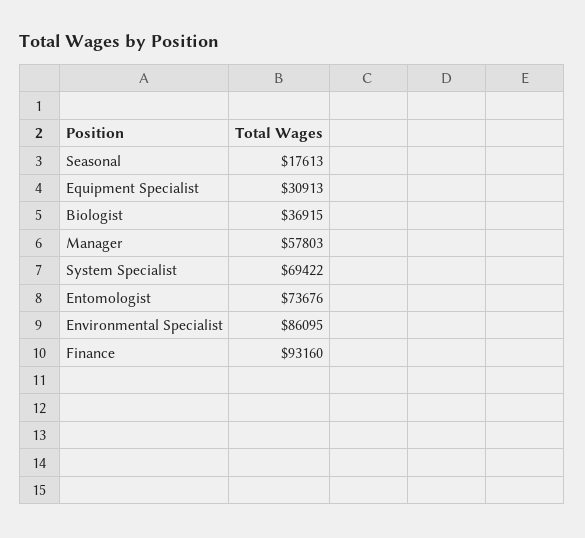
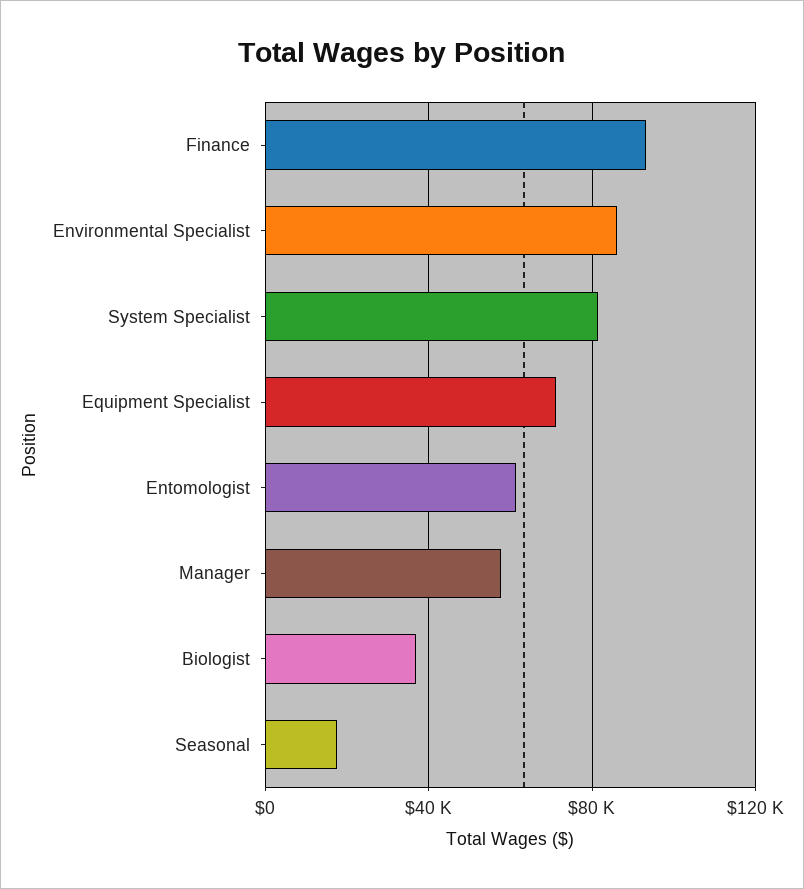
Equipment Specialist: 30913 -> 70000
System Specialist: 69422 -> 80000
Entomologist: 73676 -> 60000

